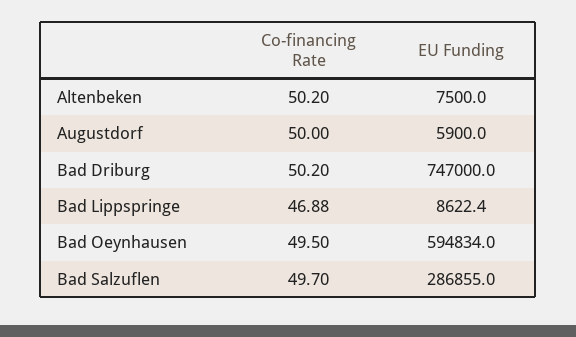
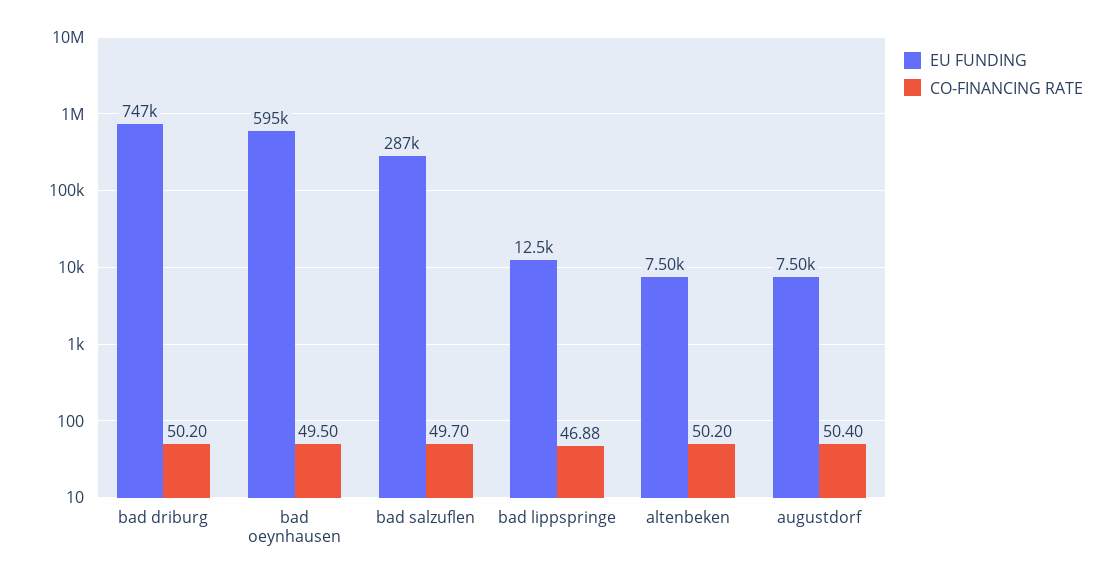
Co-financing Rate, Augustdorf: 50 -> 50.4
EU Funding, Augustdorf: 5900 -> 7500
EU Funding, Bad Lippspringe: 8622.4 -> 12500

